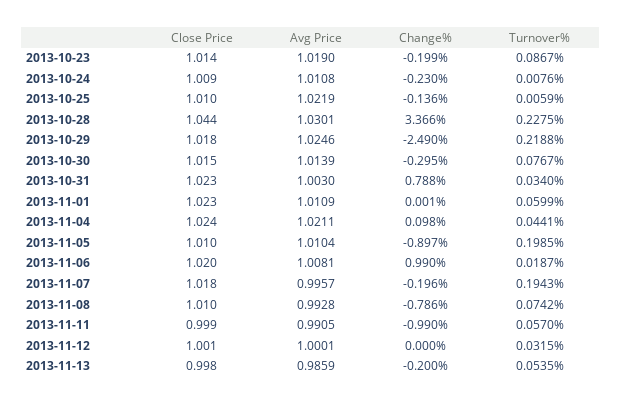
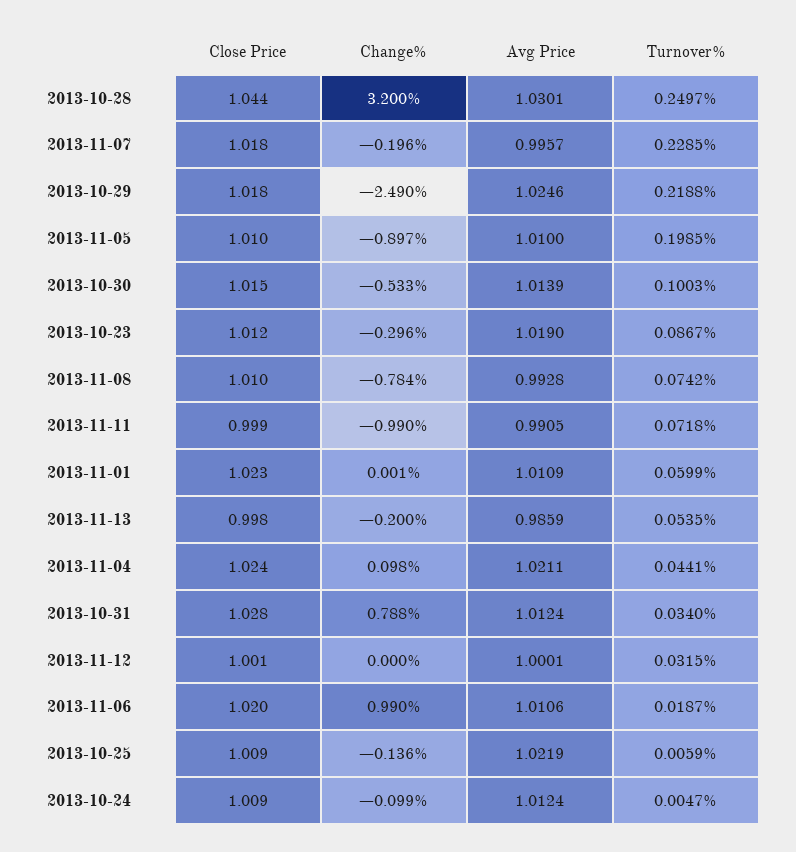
Close Price, 2013-10-23: 1.014 -> 1.012
Change%, 2013-10-23: -0.199 -> -0.296
Avg Price, 2013-10-24: 1.0108 -> 1.0124
Change%, 2013-10-24: -0.23 -> -0.099
Turnover%, 2013-10-24: 0.0076 -> 0.0047
Close Price, 2013-10-25: 1.01 -> 1.009
Change%, 2013-10-28: 3.366 -> 3.2
Turnover%, 2013-10-28: 0.2275 -> 0.2497
Change%, 2013-10-30: -0.295 -> -0.533
Turnover%, 2013-10-30: 0.0767 -> 0.1003
Close Price, 2013-10-31: 1.023 -> 1.028
Avg Price, 2013-10-31: 1.003 -> 1.0124
Avg Price, 2013-11-05: 1.0104 -> 1.01
Avg Price, 2013-11-06: 1.0081 -> 1.0106
Turnover%, 2013-11-07: 0.1943 -> 0.2285
Change%, 2013-11-08: -0.786 -> -0.784
Turnover%, 2013-11-11: 0.057 -> 0.0718

